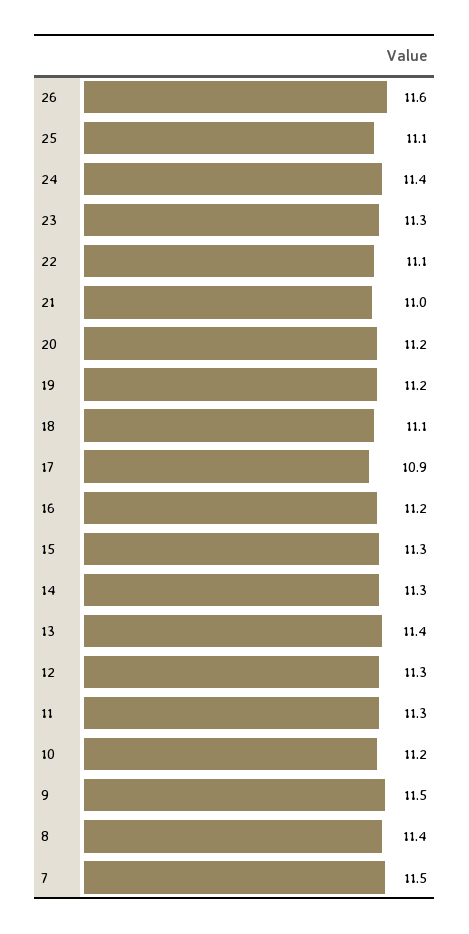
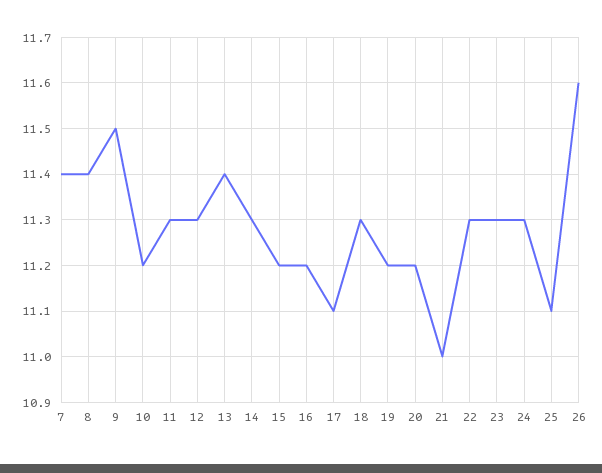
24: 11.4 -> 11.3
22: 11.1 -> 11.3
18: 11.1 -> 11.3
17: 10.9 -> 11.1
15: 11.3 -> 11.2
7: 11.5 -> 11.4

